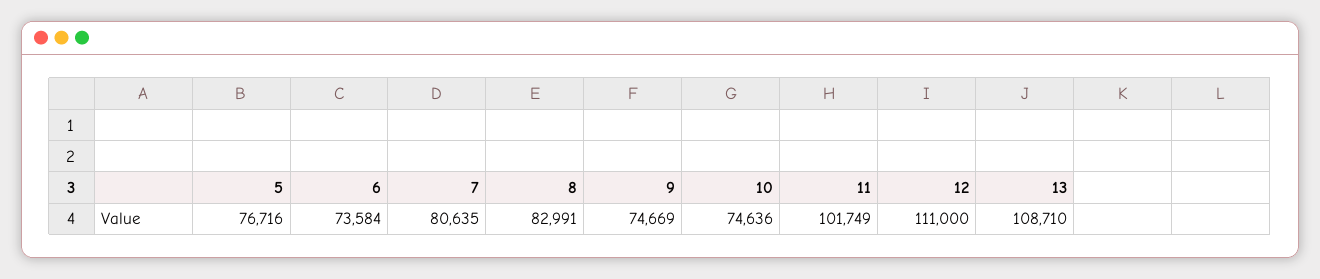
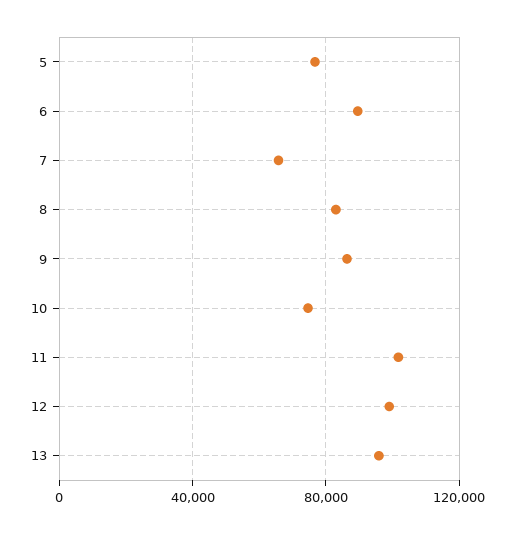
6: 73584 -> 90000
7: 80635 -> 65000
9: 74669 -> 85000
12: 111000 -> 100000
13: 108710 -> 95000

